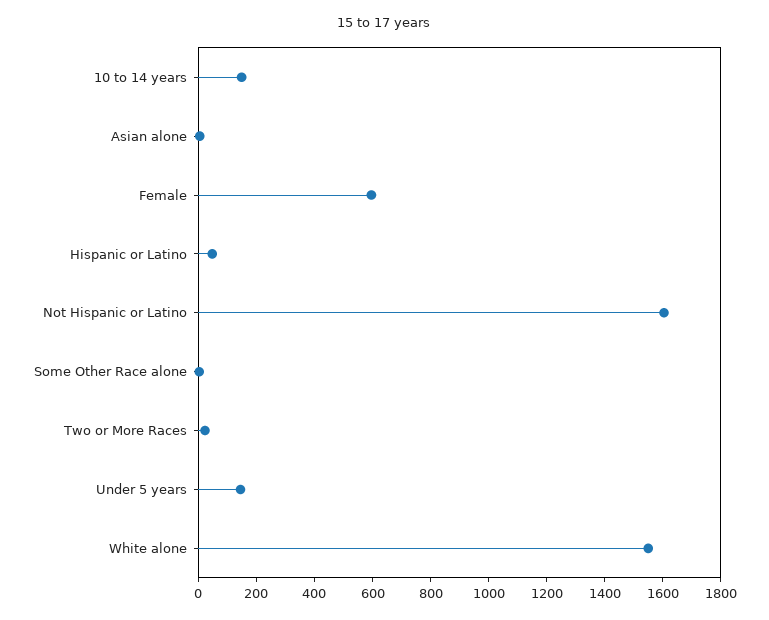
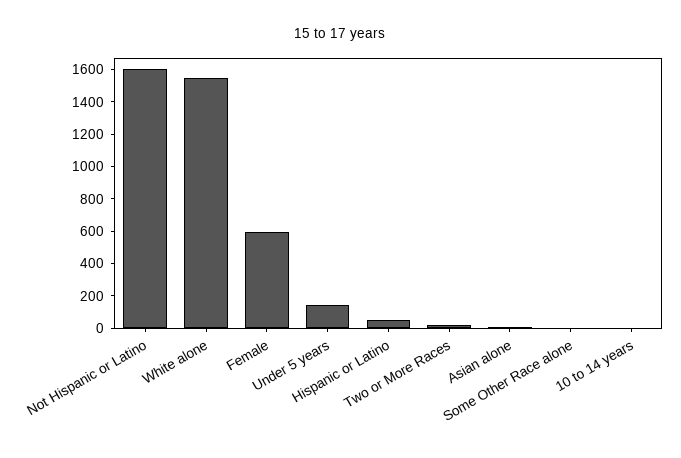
10 to 14 years: 150 -> 0

